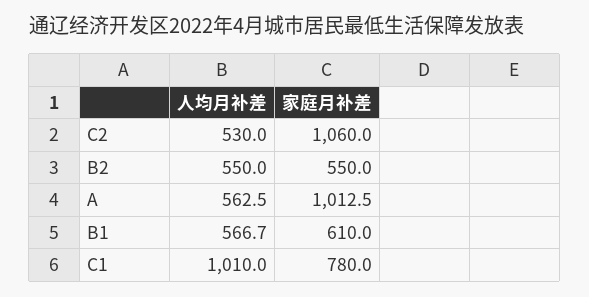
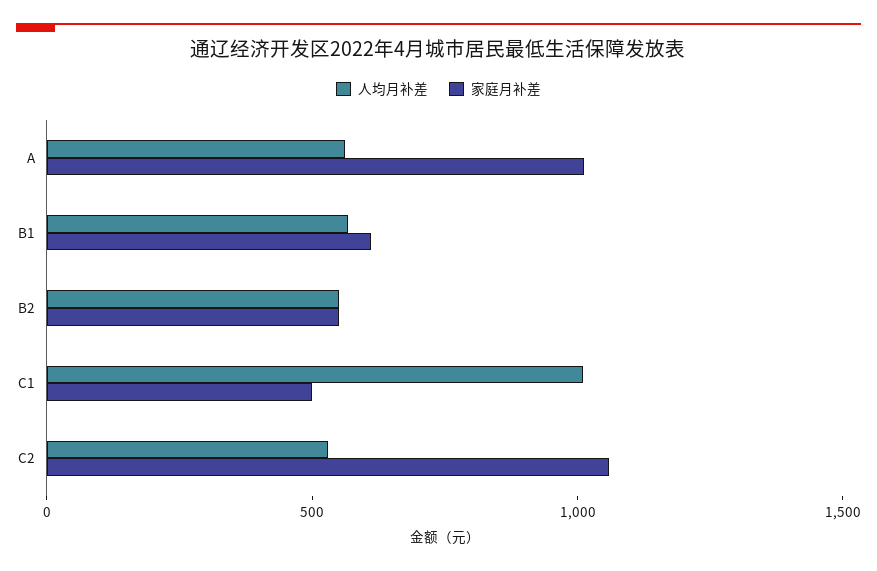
家庭月补差, C1: 780 -> 500

